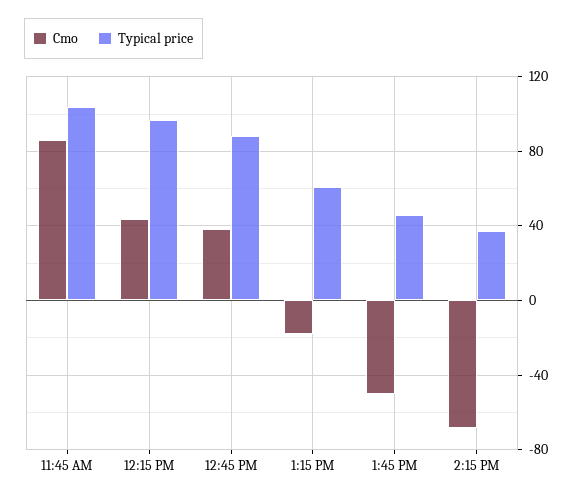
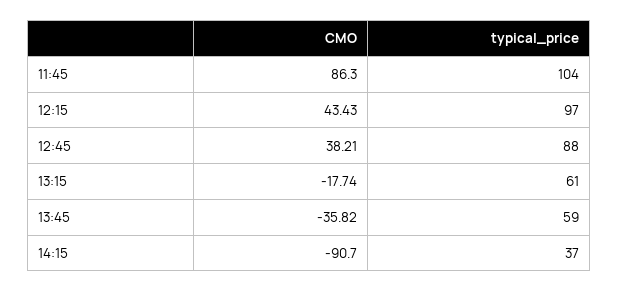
Cmo, 1:45 PM: -50 -> -35.82
Typical price, 1:45 PM: 45 -> 59
Cmo, 2:15 PM: -70 -> -90.7

